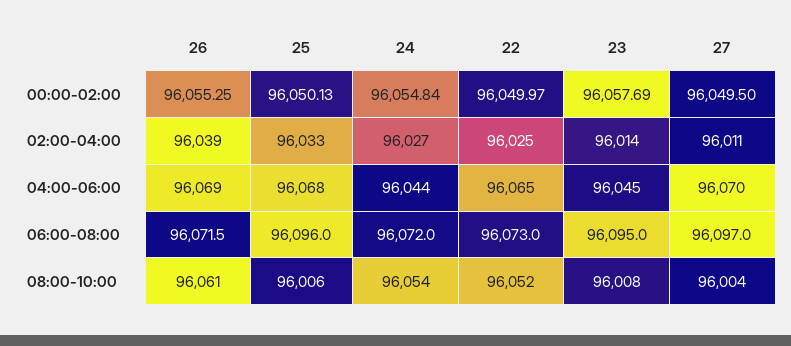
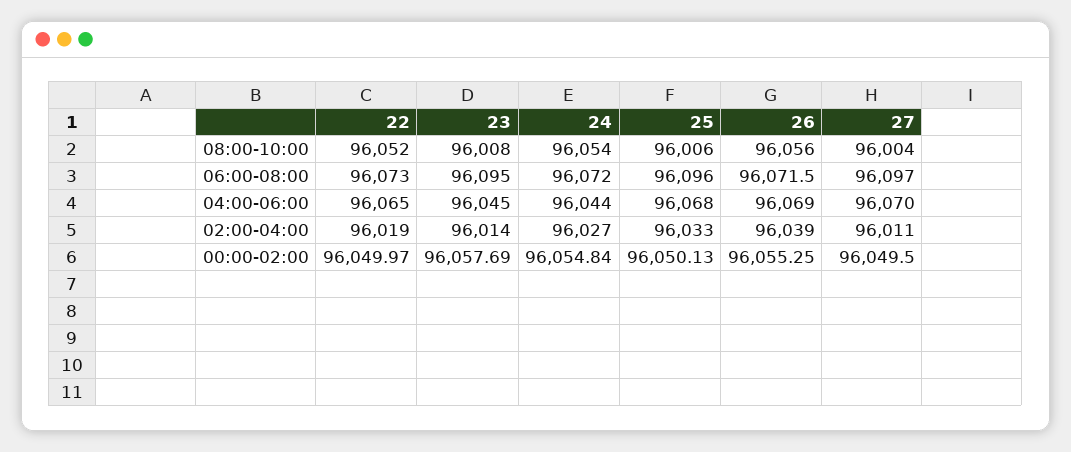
22, 02:00-04:00: 96025 -> 96019
26, 08:00-10:00: 96061 -> 96056

